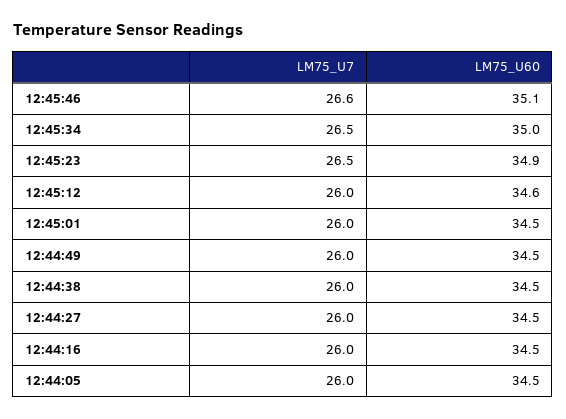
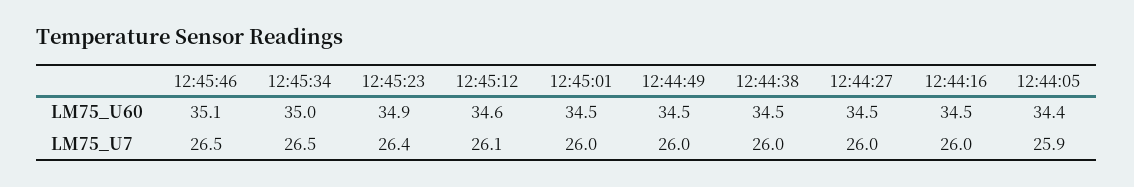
LM75_U7, 12:45:46: 26.6 -> 26.5
LM75_U7, 12:45:23: 26.5 -> 26.4
LM75_U7, 12:45:12: 26 -> 26.1
LM75_U7, 12:44:05: 26 -> 25.9
LM75_U60, 12:44:05: 34.5 -> 34.4

